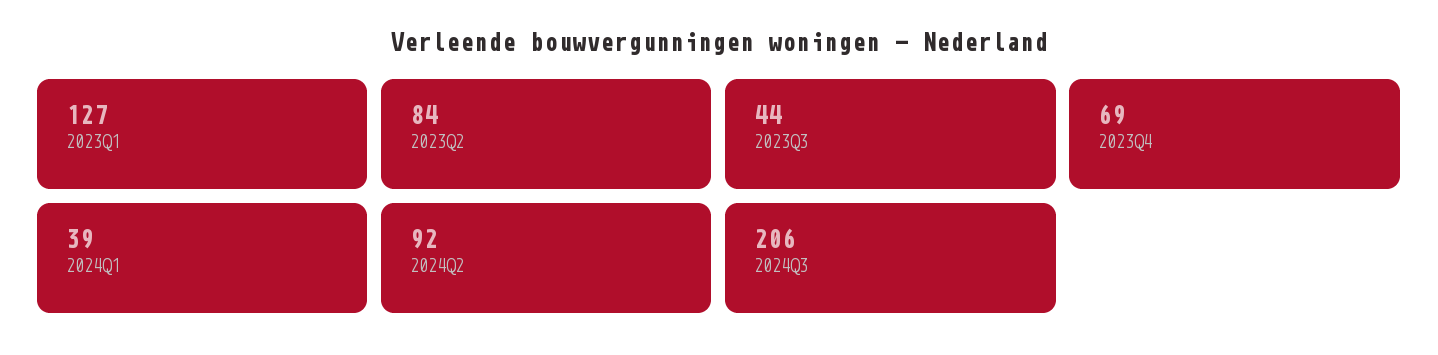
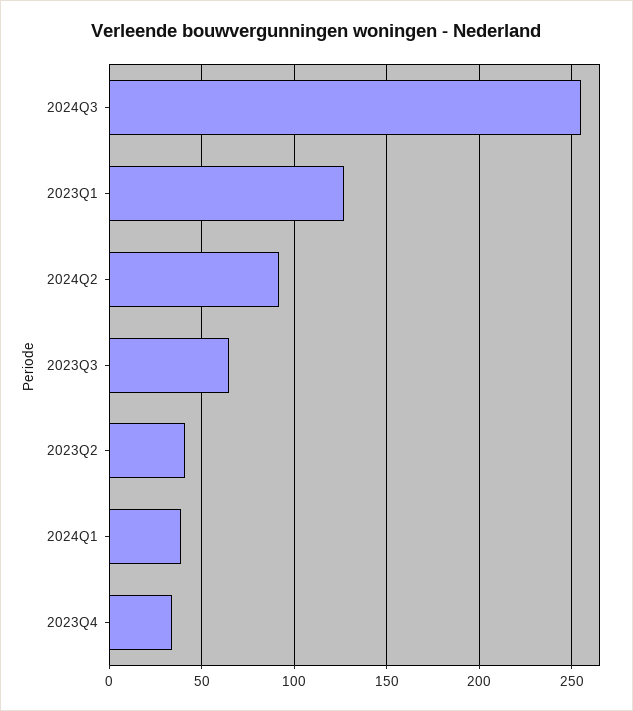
2023Q2: 84 -> 40
2023Q3: 44 -> 65
2023Q4: 69 -> 35
2024Q3: 206 -> 255

